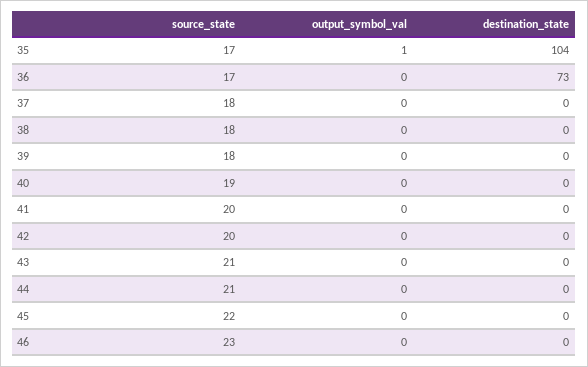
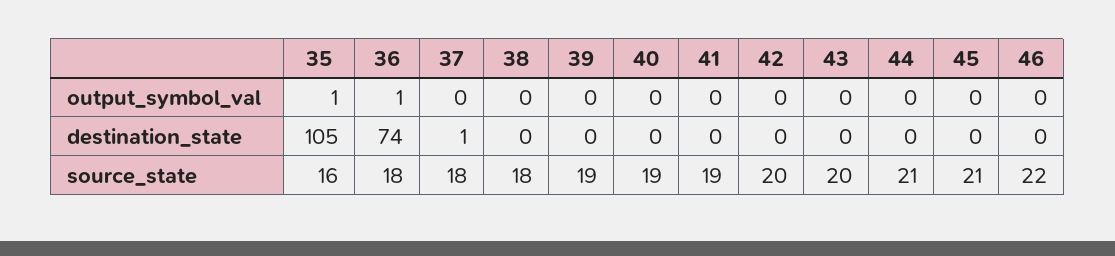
source_state, 35: 17 -> 16
destination_state, 35: 104 -> 105
source_state, 36: 17 -> 18
output_symbol_val, 36: 0 -> 1
destination_state, 36: 73 -> 74
destination_state, 37: 0 -> 1
source_state, 39: 18 -> 19
source_state, 41: 20 -> 19
source_state, 43: 21 -> 20
source_state, 45: 22 -> 21
source_state, 46: 23 -> 22

